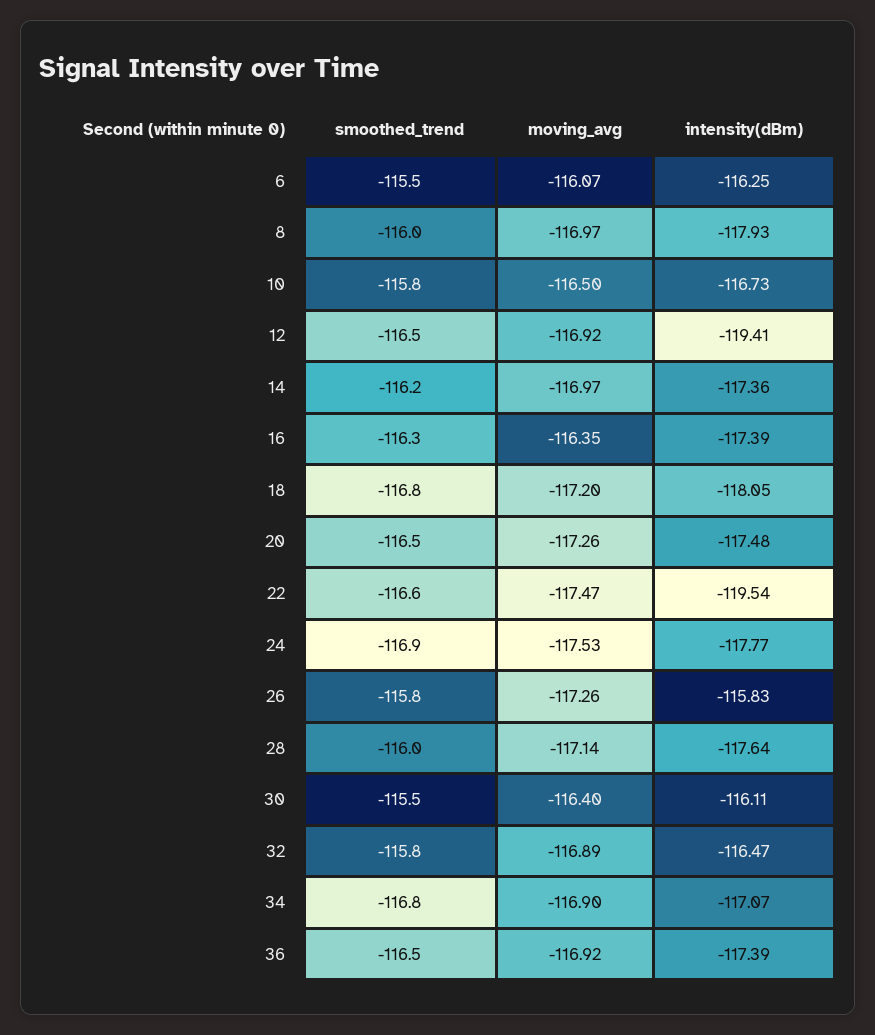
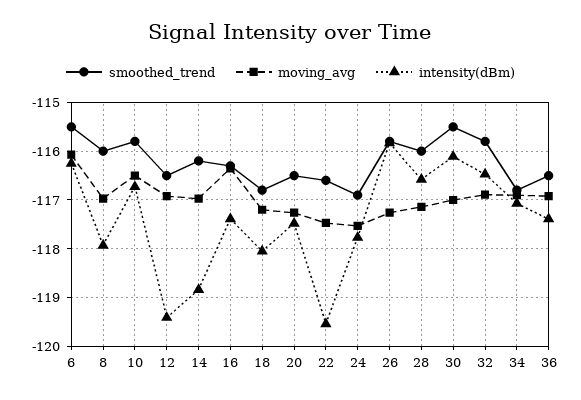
intensity(dBm), 14: -117.36 -> -118.8
intensity(dBm), 28: -117.64 -> -116.6
moving_avg, 30: -116.4 -> -117

